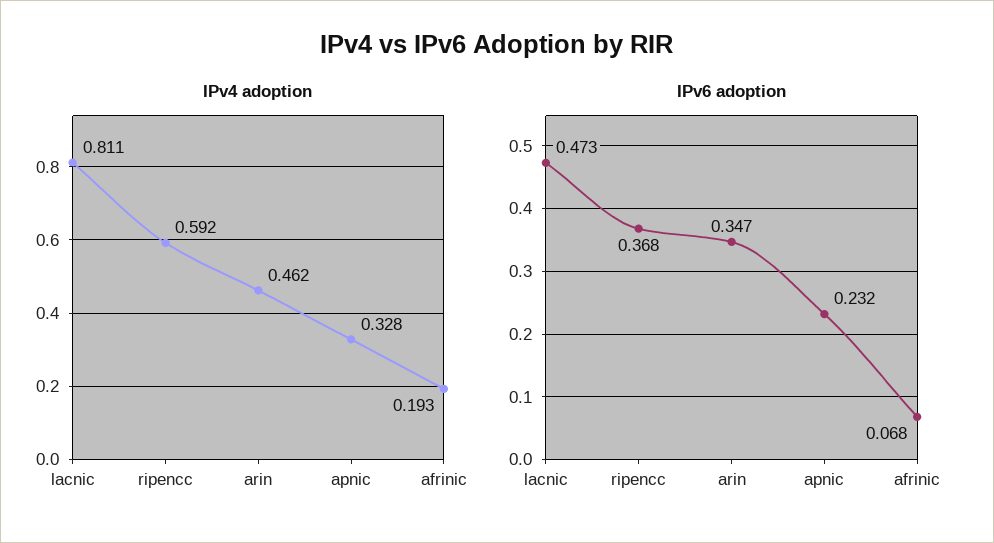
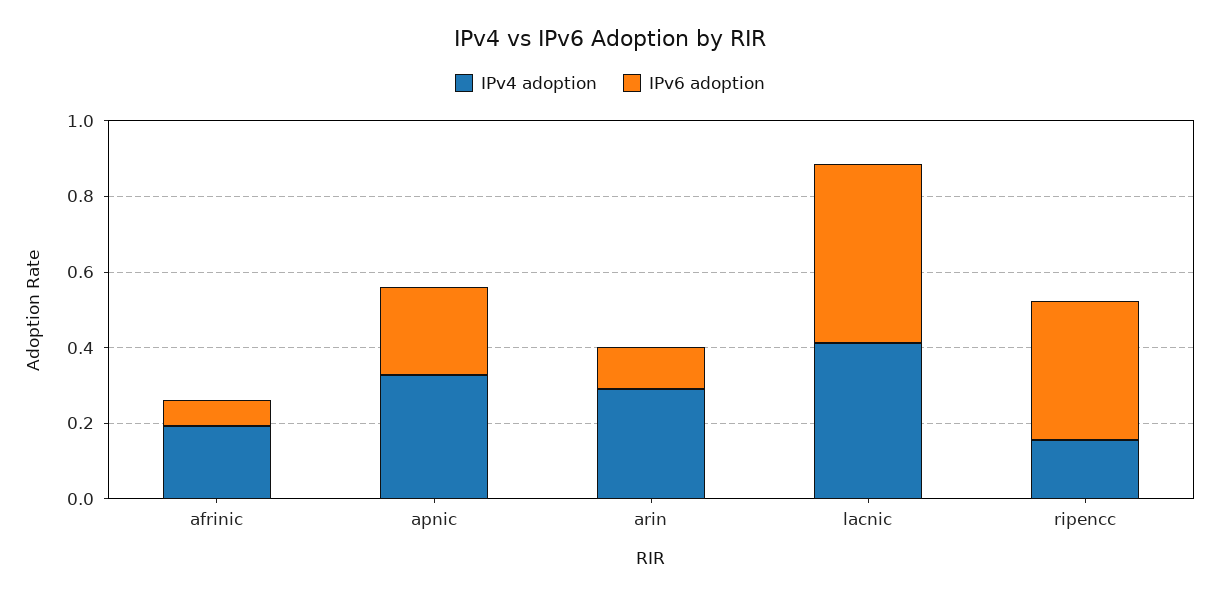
IPv4 adoption, lacnic: 0.811 -> 0.4
IPv4 adoption, ripencc: 0.592 -> 0.15
IPv4 adoption, arin: 0.462 -> 0.3
IPv6 adoption, arin: 0.347 -> 0.1

